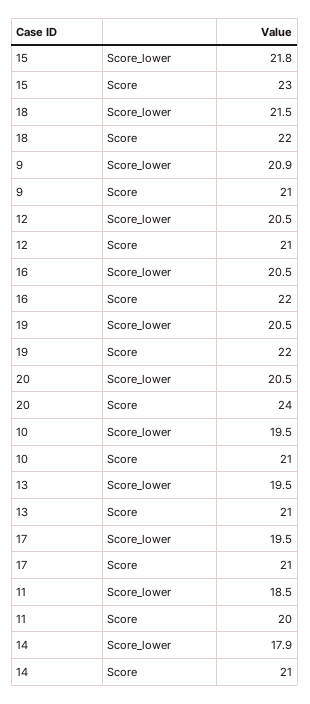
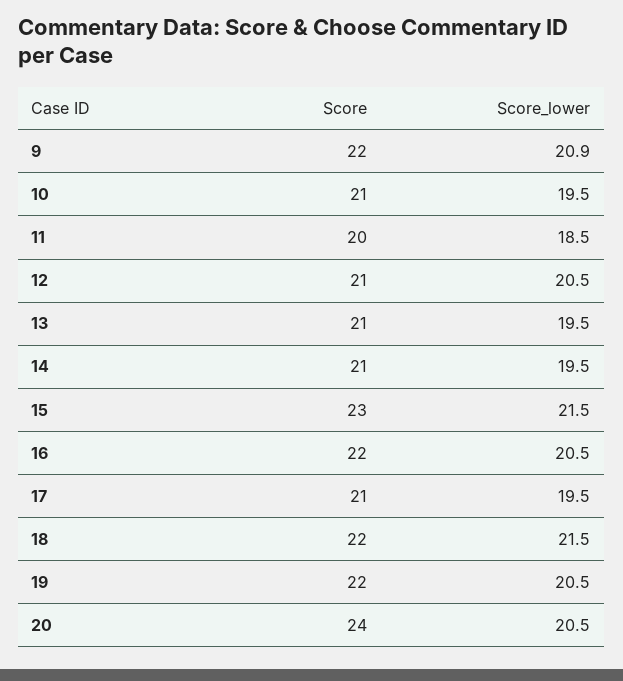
15, Score_lower: 21.8 -> 21.5
9, Score: 21 -> 22
14, Score_lower: 17.9 -> 19.5

